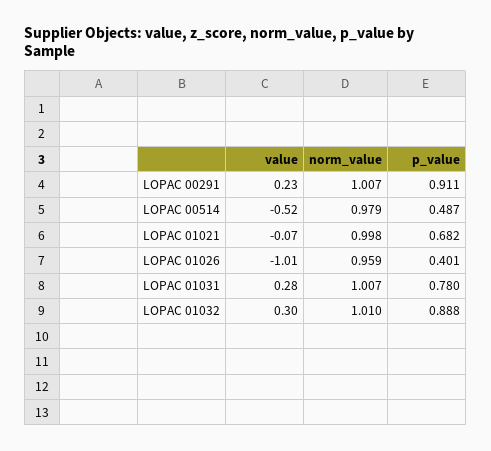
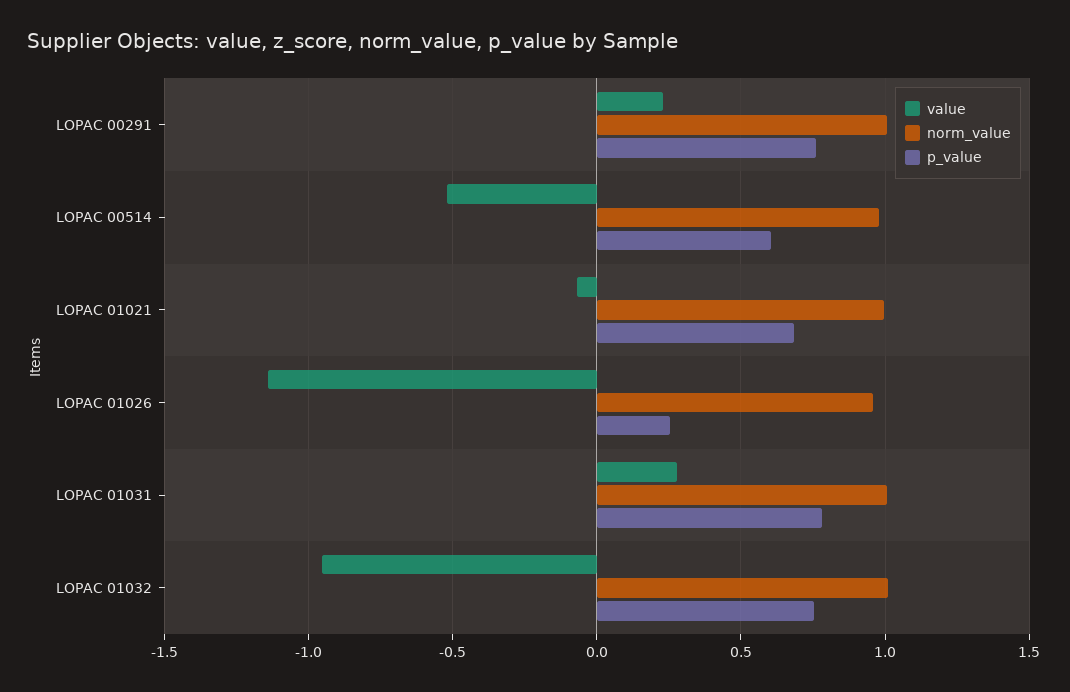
p_value, LOPAC 00291: 0.911 -> 0.75
p_value, LOPAC 00514: 0.487 -> 0.6
value, LOPAC 01026: -1.01 -> -1.15
p_value, LOPAC 01026: 0.401 -> 0.25
value, LOPAC 01032: 0.3 -> -0.95
p_value, LOPAC 01032: 0.888 -> 0.75

